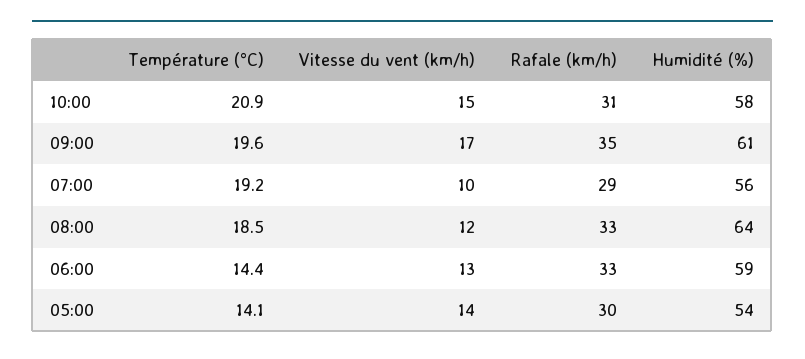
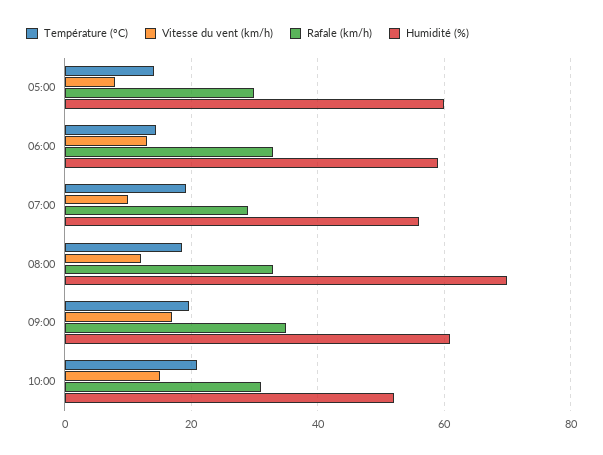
Humidité (%), 10:00: 58 -> 52
Humidité (%), 08:00: 64 -> 70
Vitesse du vent (km/h), 05:00: 14 -> 8
Humidité (%), 05:00: 54 -> 60

